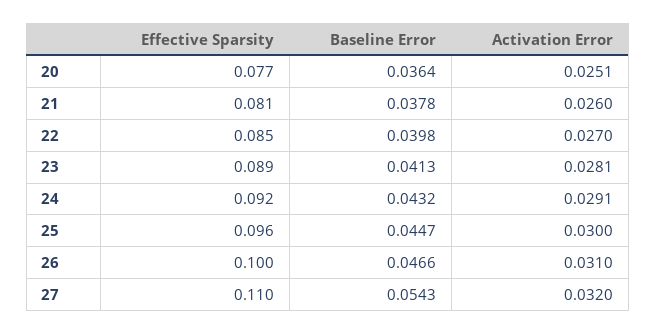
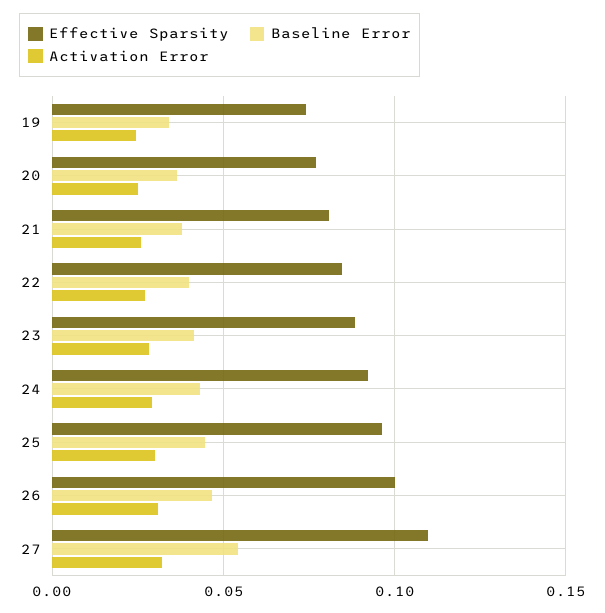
Effective Sparsity, 19: none -> 0.075
Baseline Error, 19: none -> 0.035
Activation Error, 19: none -> 0.025

